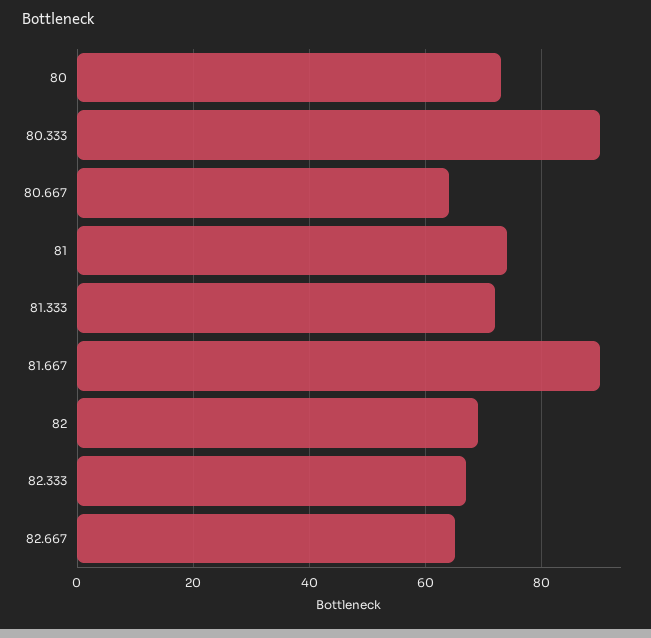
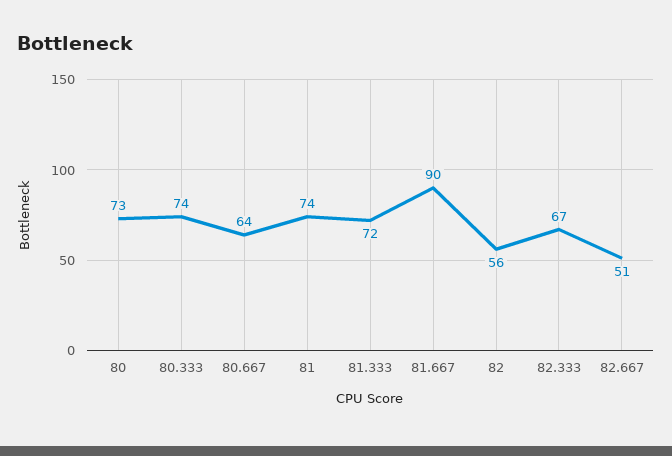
80.333: 90 -> 74
82: 70 -> 56
82.667: 65 -> 51

